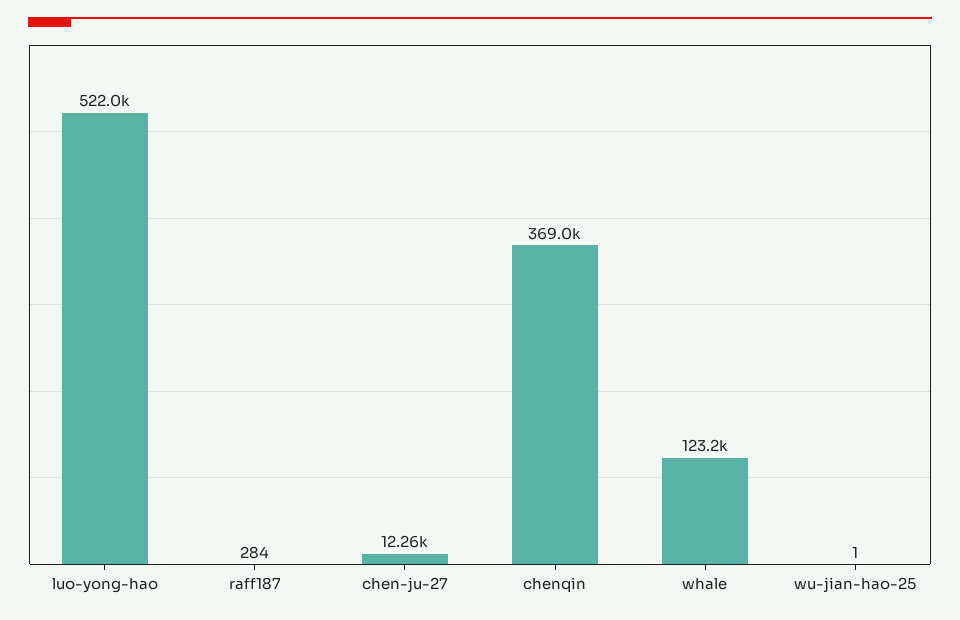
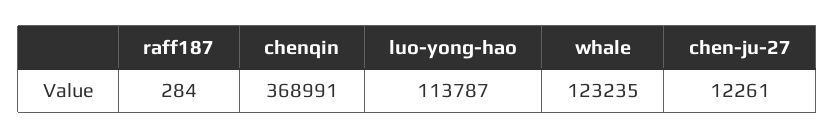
luo-yong-hao: 522000 -> 113787
wu-jian-hao-25: 1 -> none

